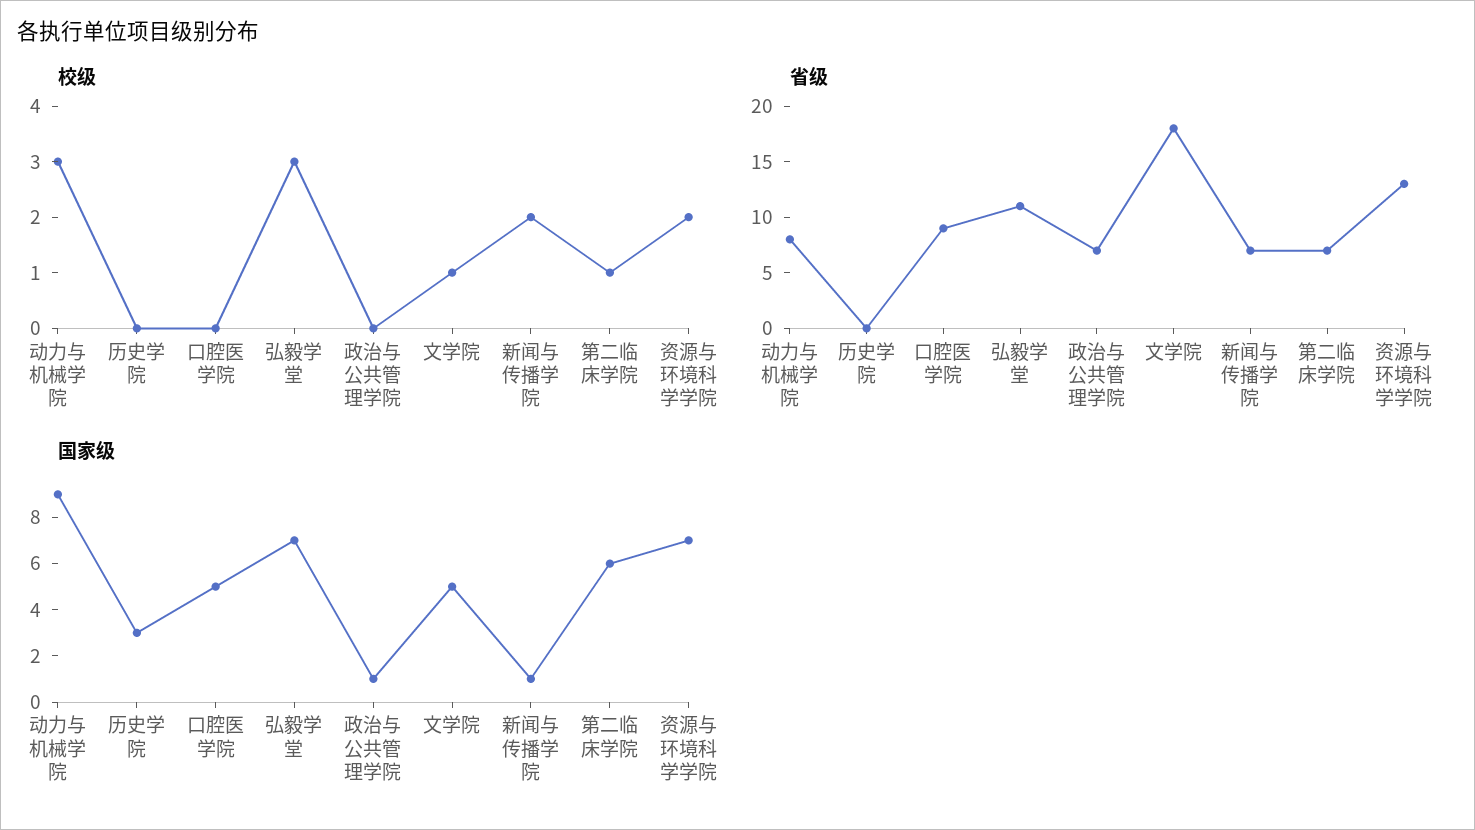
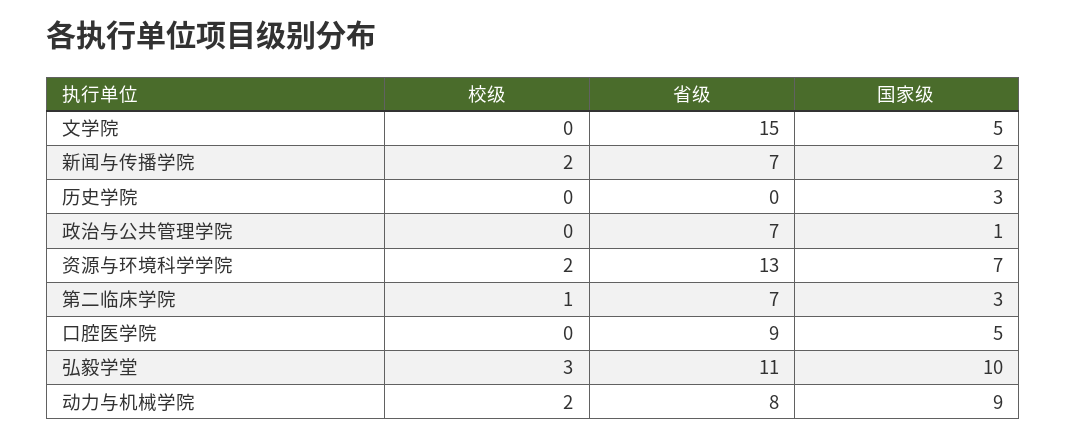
校级, 动力与机械学院: 3 -> 2
校级, 文学院: 1 -> 0
省级, 文学院: 18 -> 15
国家级, 弘毅学堂: 7 -> 10
国家级, 新闻与传播学院: 1 -> 2
国家级, 第二临床学院: 6 -> 3

